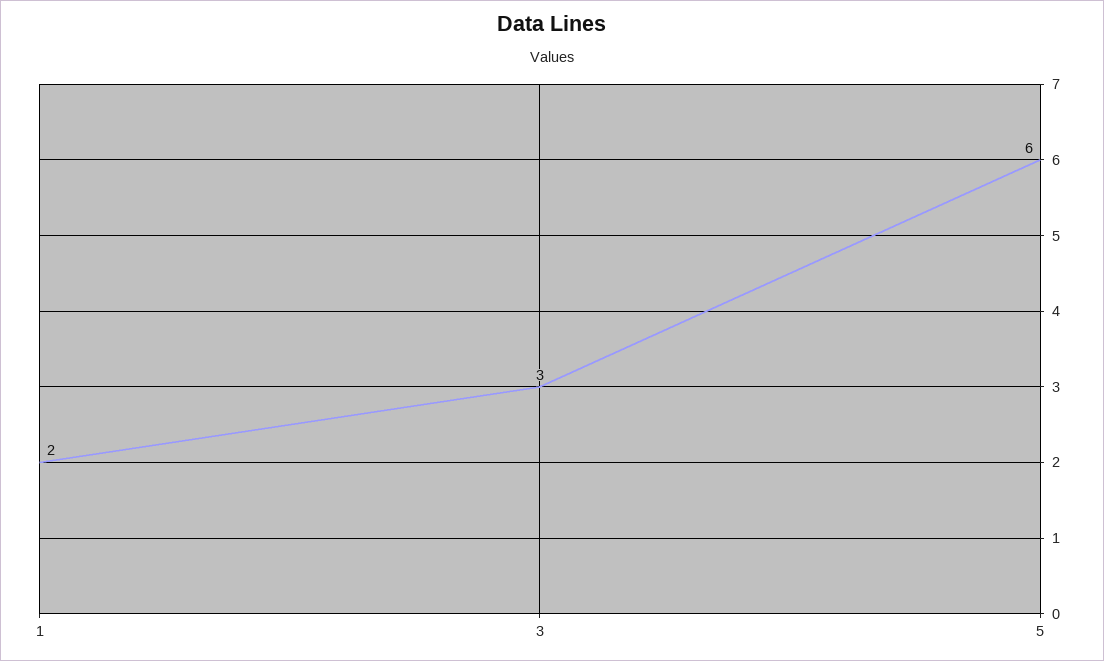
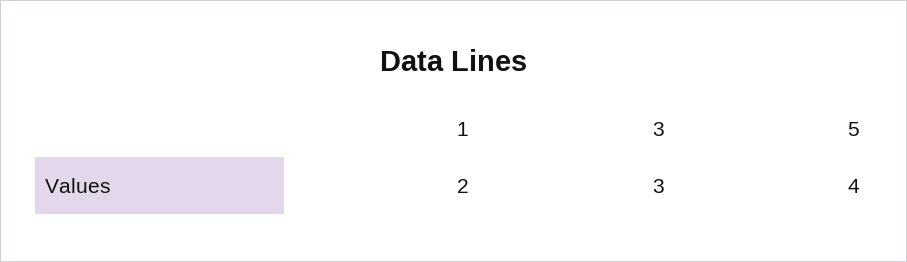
5: 6 -> 4

